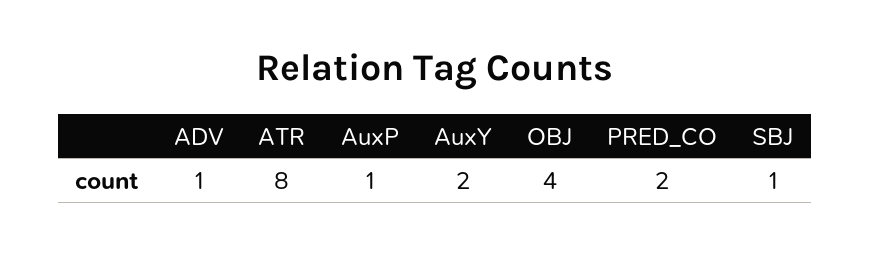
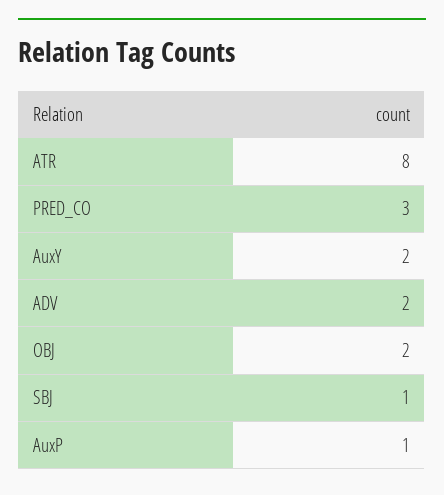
ADV: 1 -> 2
OBJ: 4 -> 2
PRED_CO: 2 -> 3

